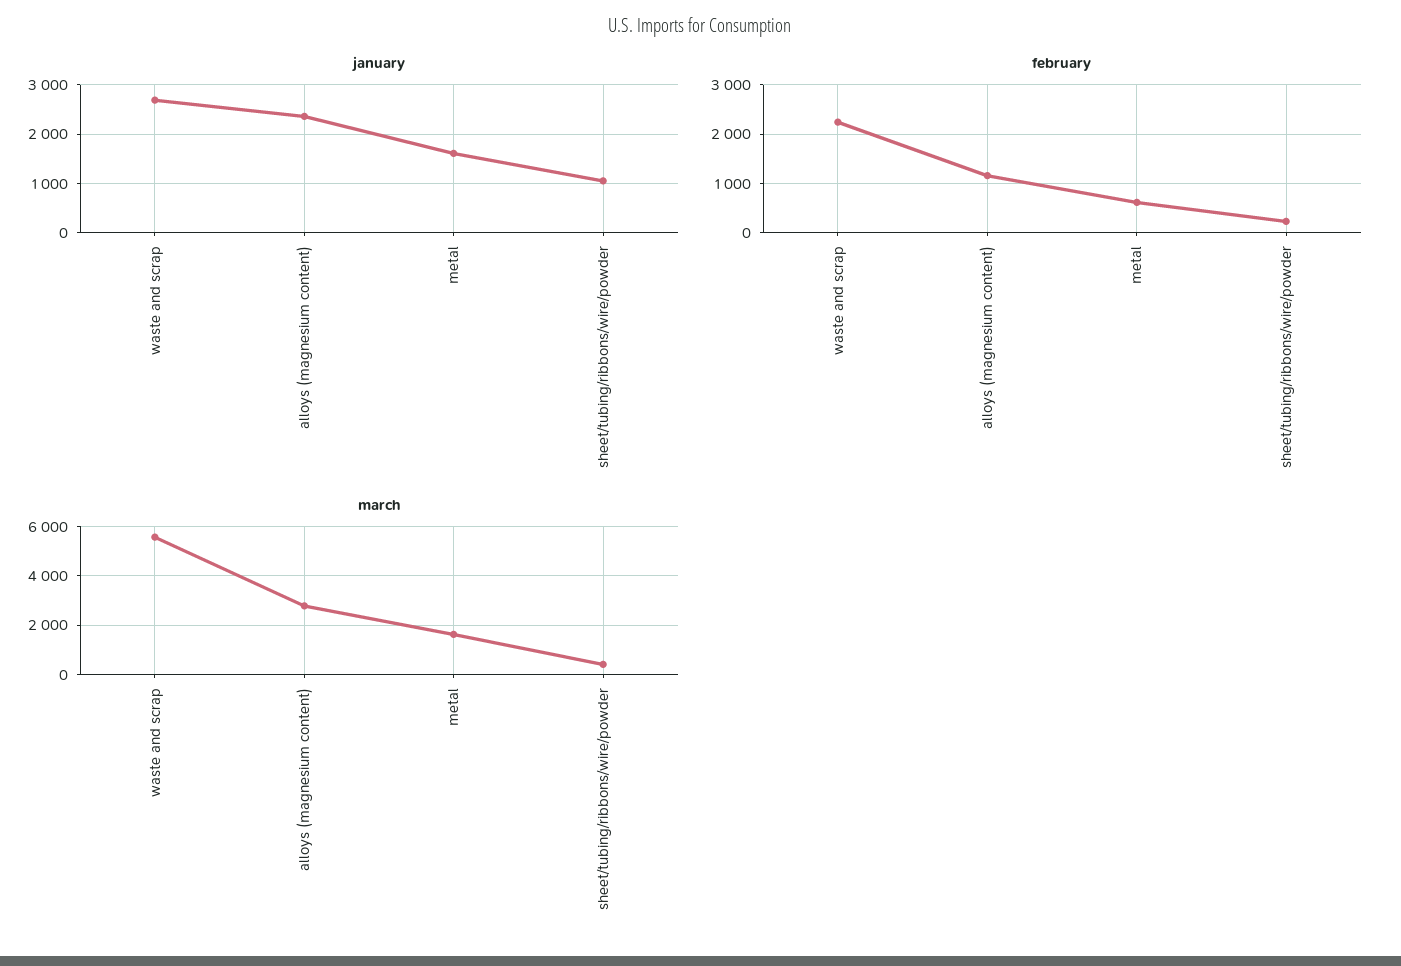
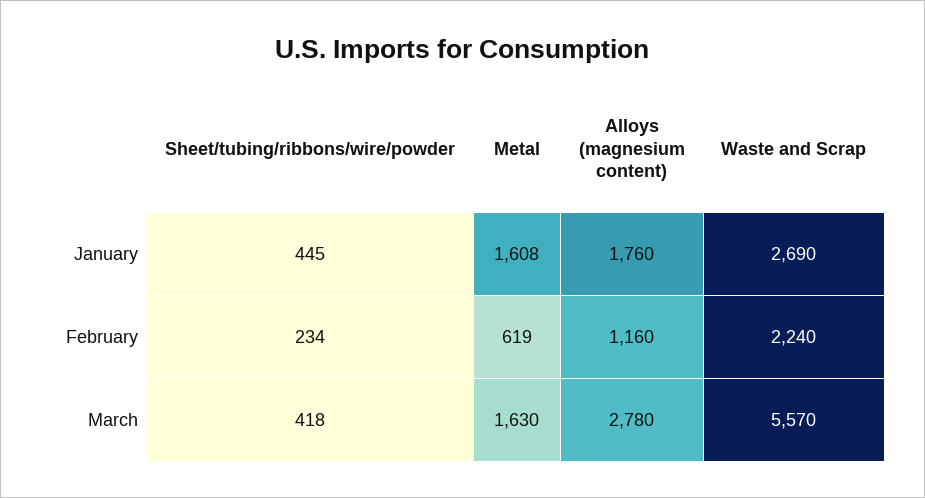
january, alloys (magnesium content): 2400 -> 1760
january, sheet/tubing/ribbons/wire/powder: 1000 -> 445

